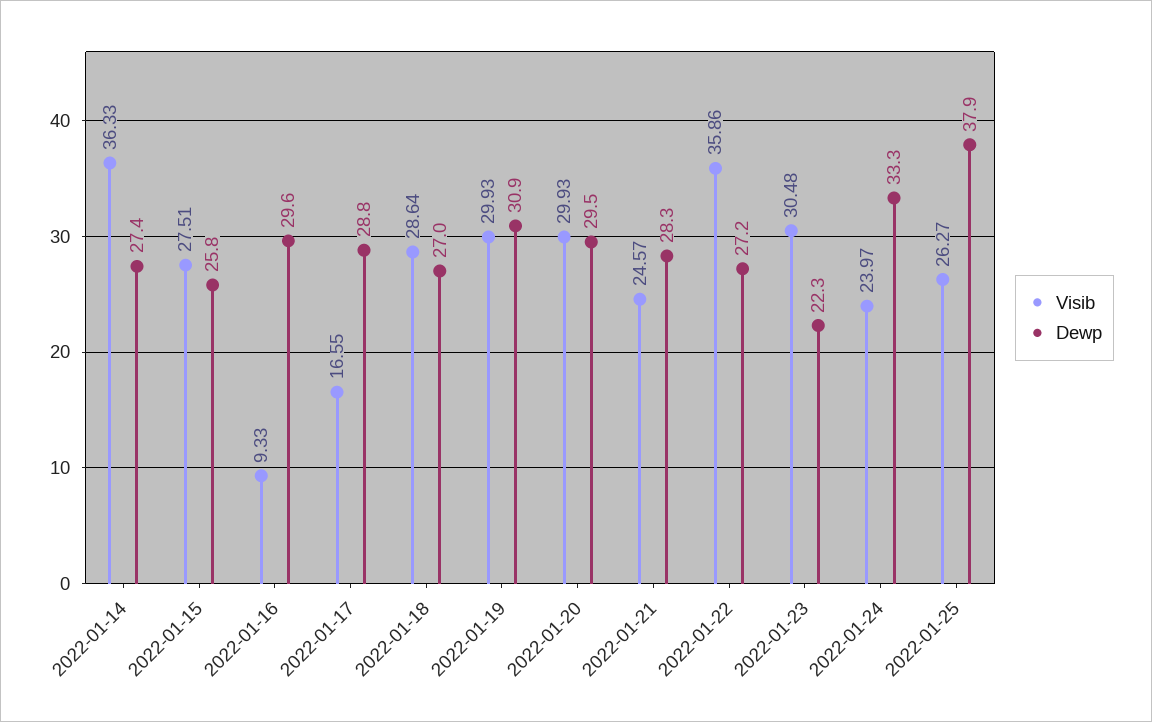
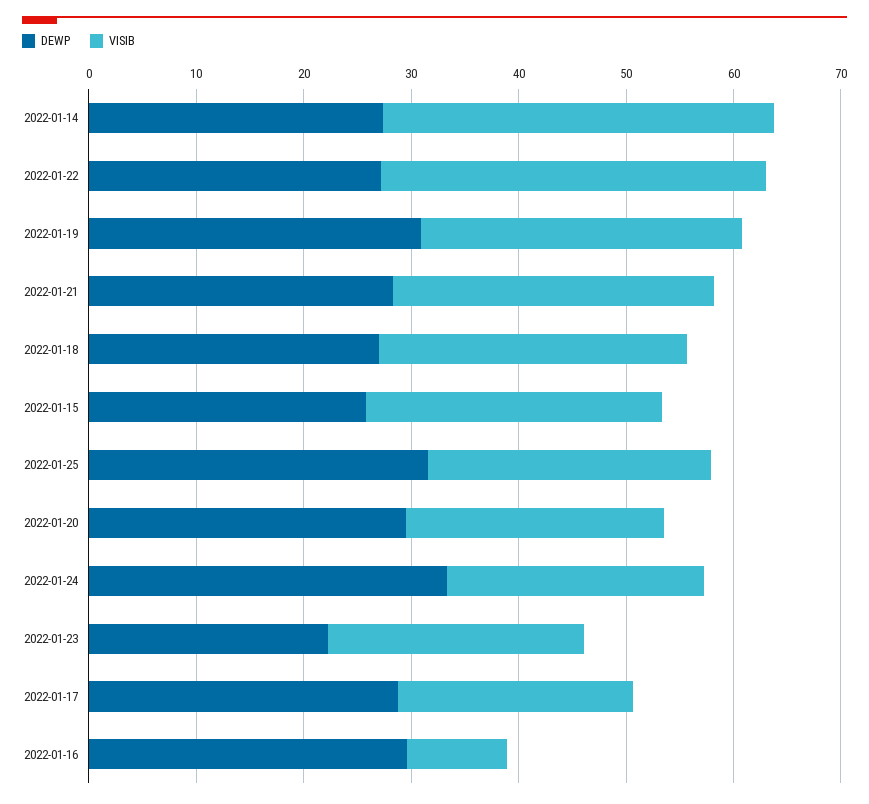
Visib, 2022-01-17: 16.55 -> 22
Visib, 2022-01-20: 29.93 -> 24
Visib, 2022-01-21: 24.57 -> 30
Visib, 2022-01-23: 30.48 -> 24
Dewp, 2022-01-25: 37.9 -> 32

